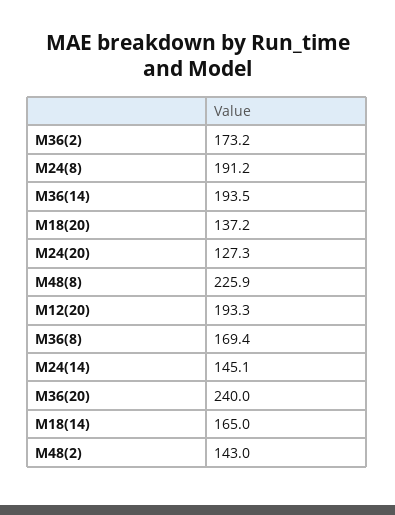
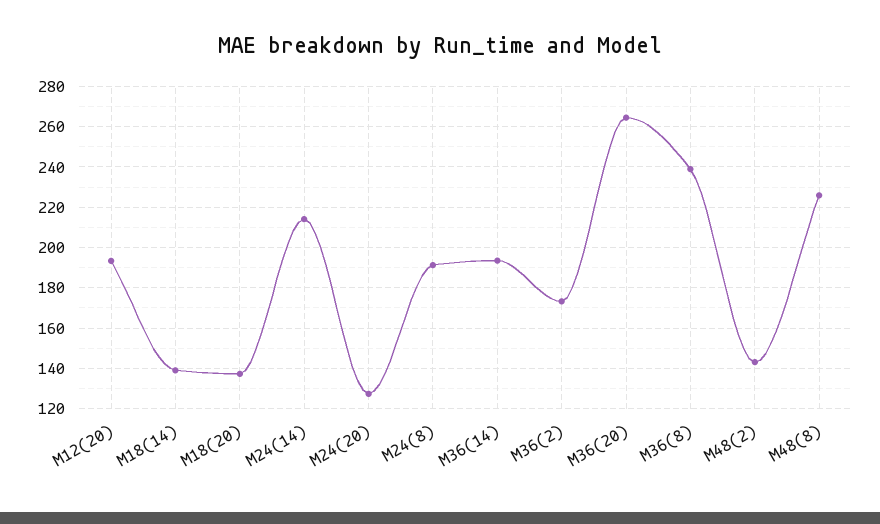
M36(8): 169.4 -> 240
M24(14): 145.1 -> 215
M36(20): 240 -> 265
M18(14): 165 -> 140

